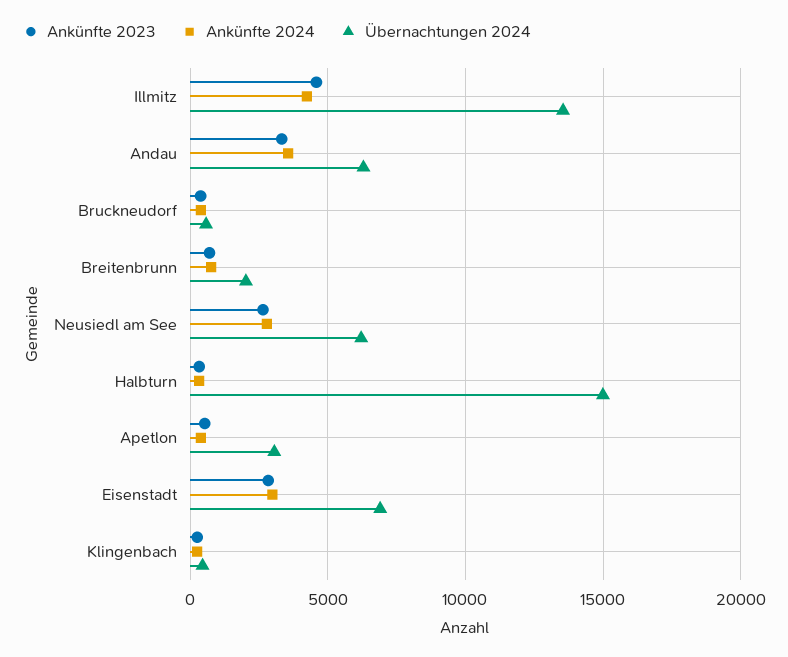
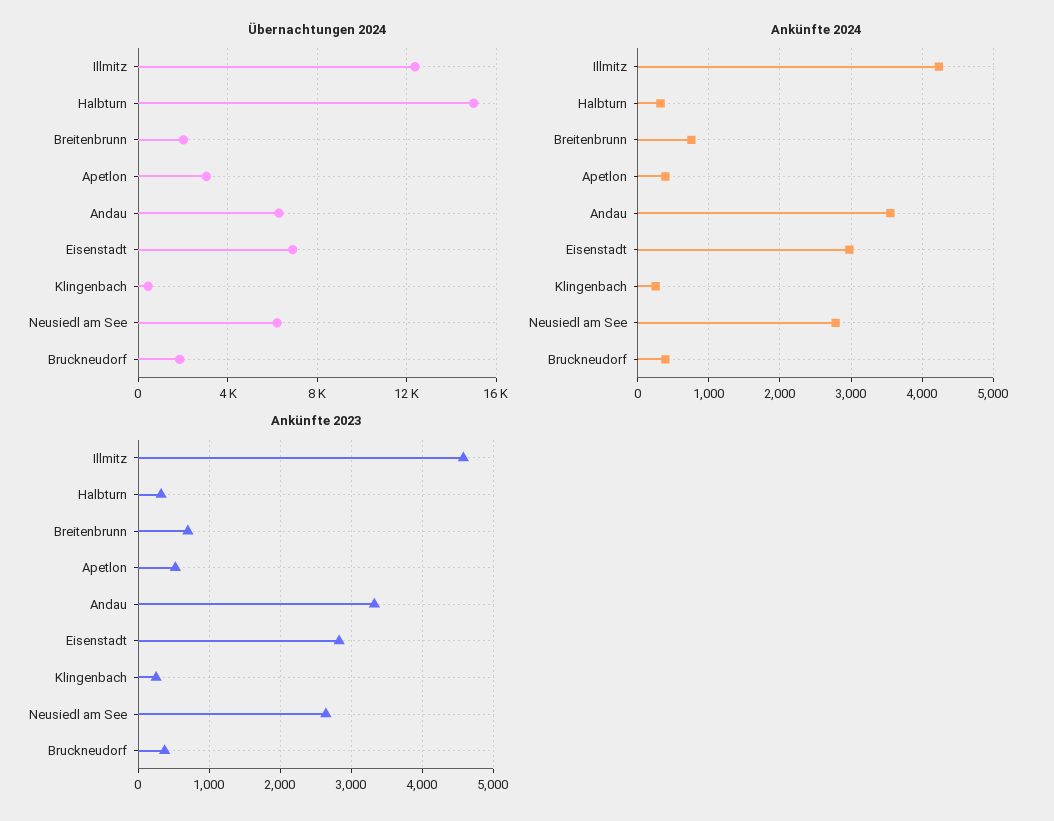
Übernachtungen 2024, Illmitz: 13500 -> 12500
Übernachtungen 2024, Bruckneudorf: 500 -> 2000

